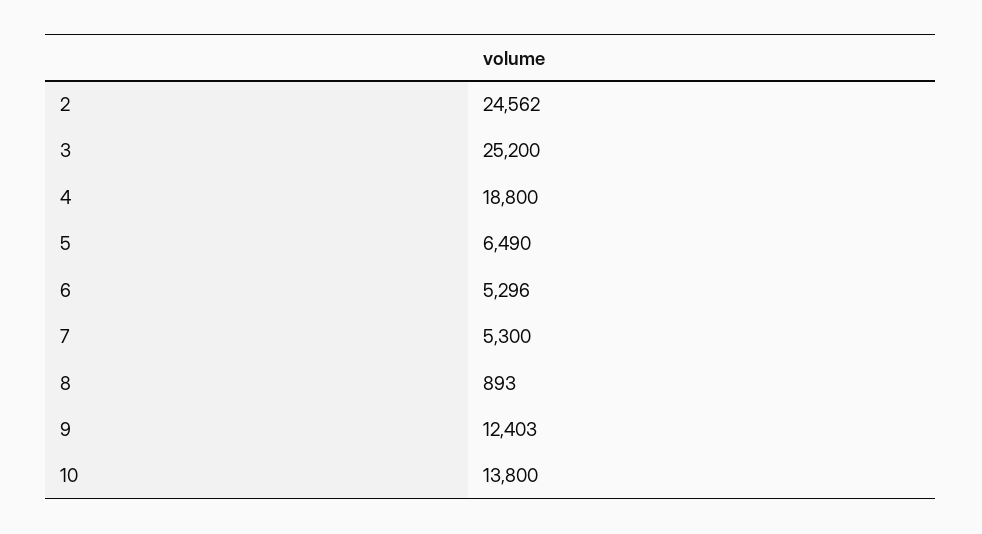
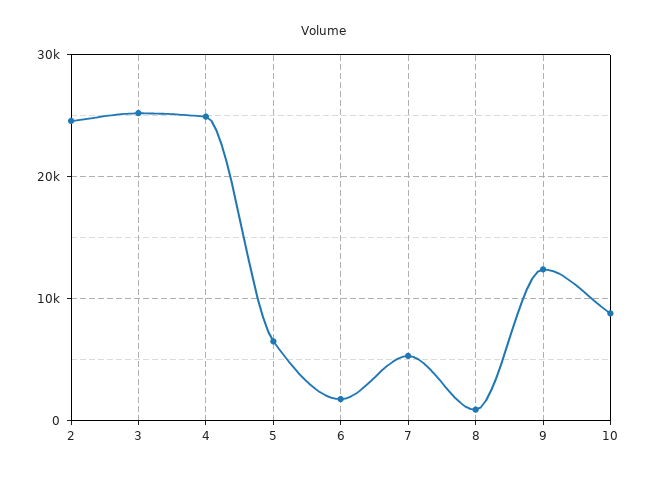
4: 18800 -> 25000
6: 5296 -> 2000
10: 13800 -> 9000

